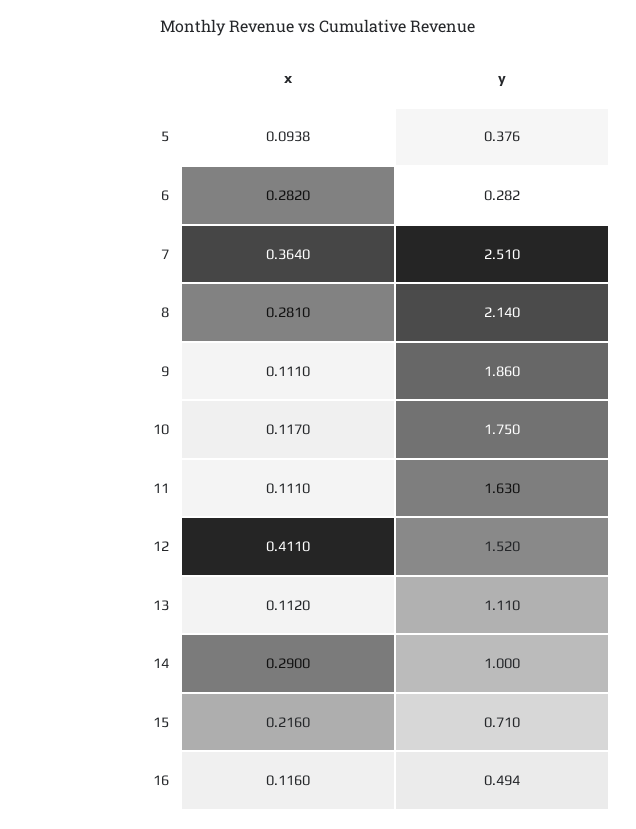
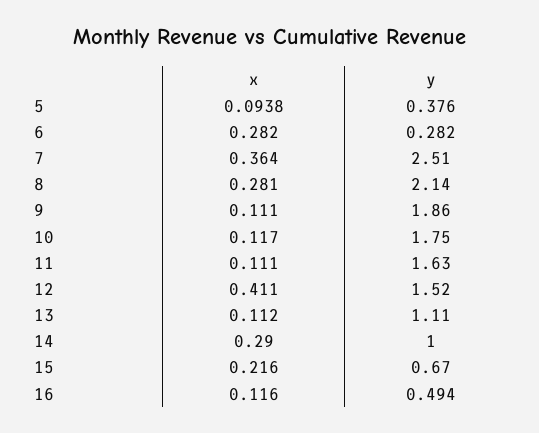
y, 15: 0.71 -> 0.67

